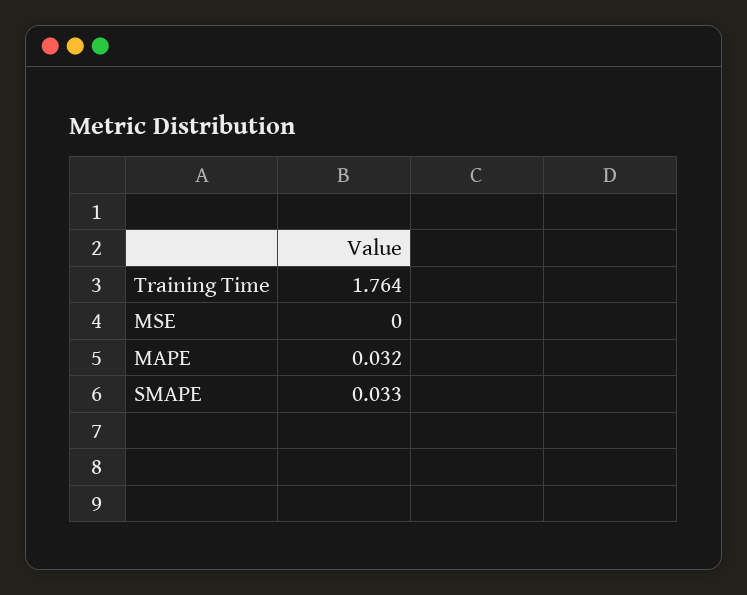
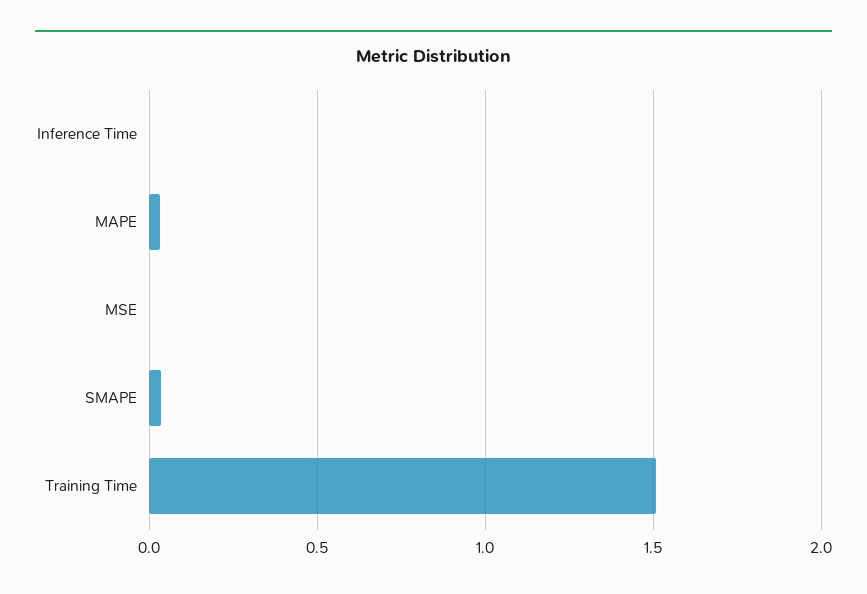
Training Time: 1.764 -> 1.5
Inference Time: none -> 0

